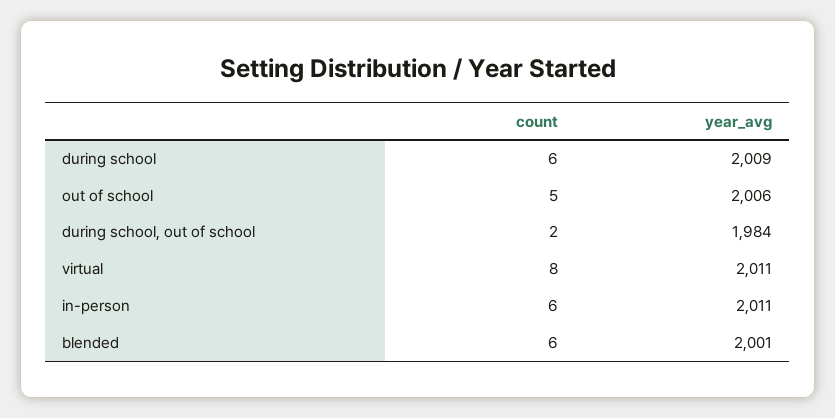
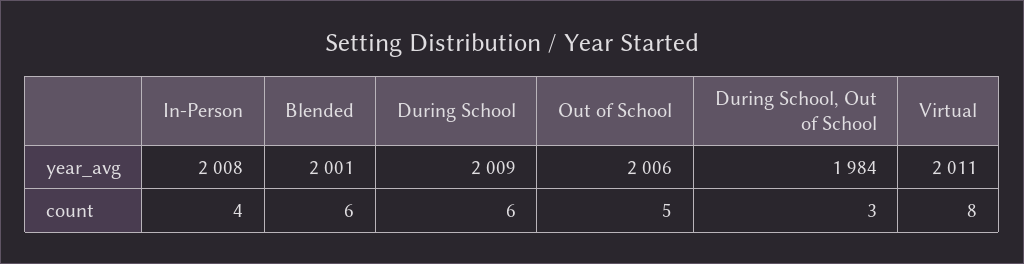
count, during school, out of school: 2 -> 3
count, in-person: 6 -> 4
year_avg, in-person: 2011 -> 2008

